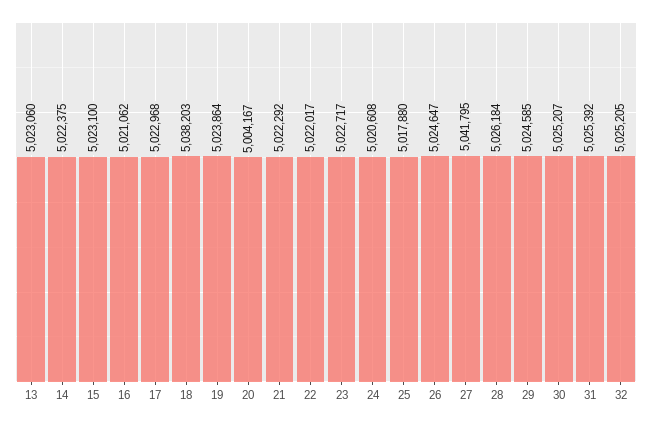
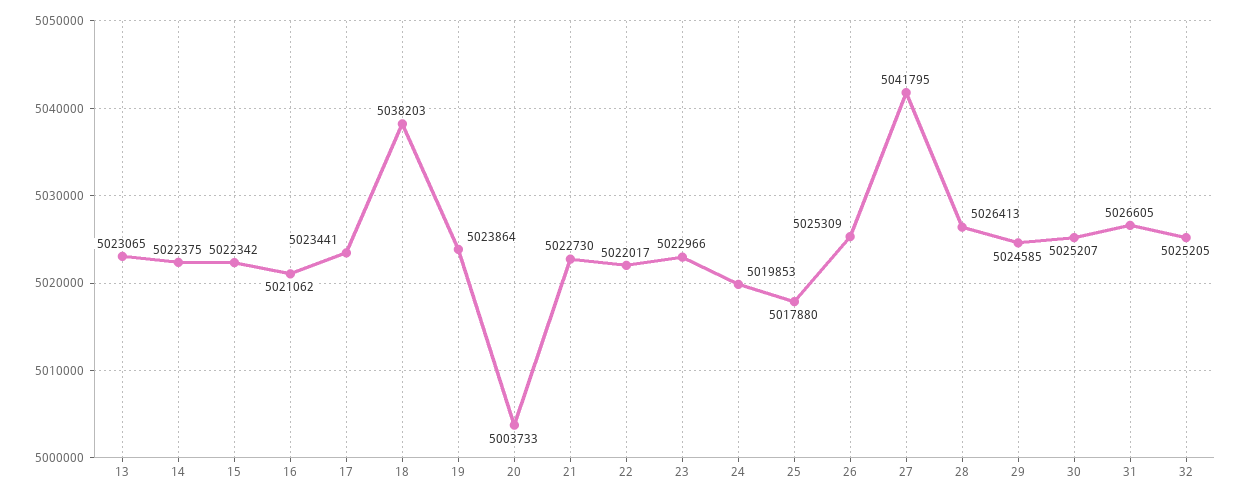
13: 5023060 -> 5023065
15: 5023100 -> 5022342
17: 5022968 -> 5023441
20: 5004167 -> 5003733
21: 5022292 -> 5022730
23: 5022717 -> 5022966
24: 5020608 -> 5019853
26: 5024647 -> 5025309
28: 5026184 -> 5026413
31: 5025392 -> 5026605

